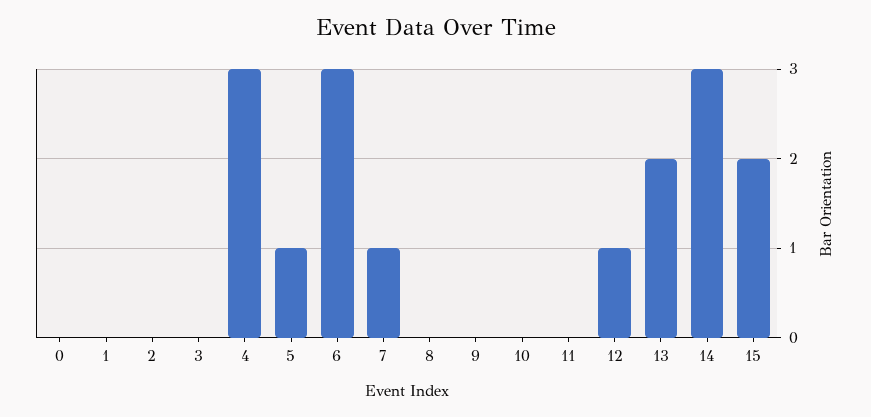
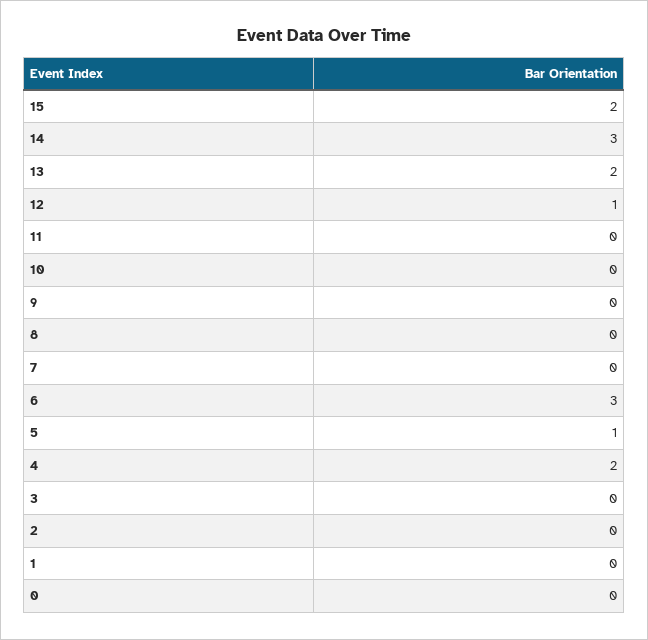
4: 3 -> 2
7: 1 -> 0

